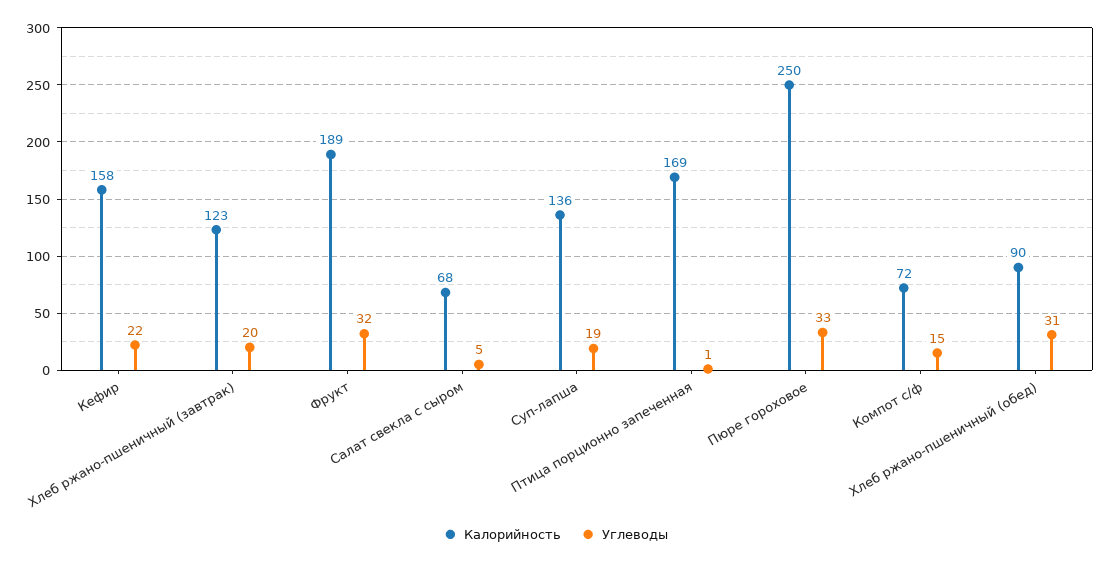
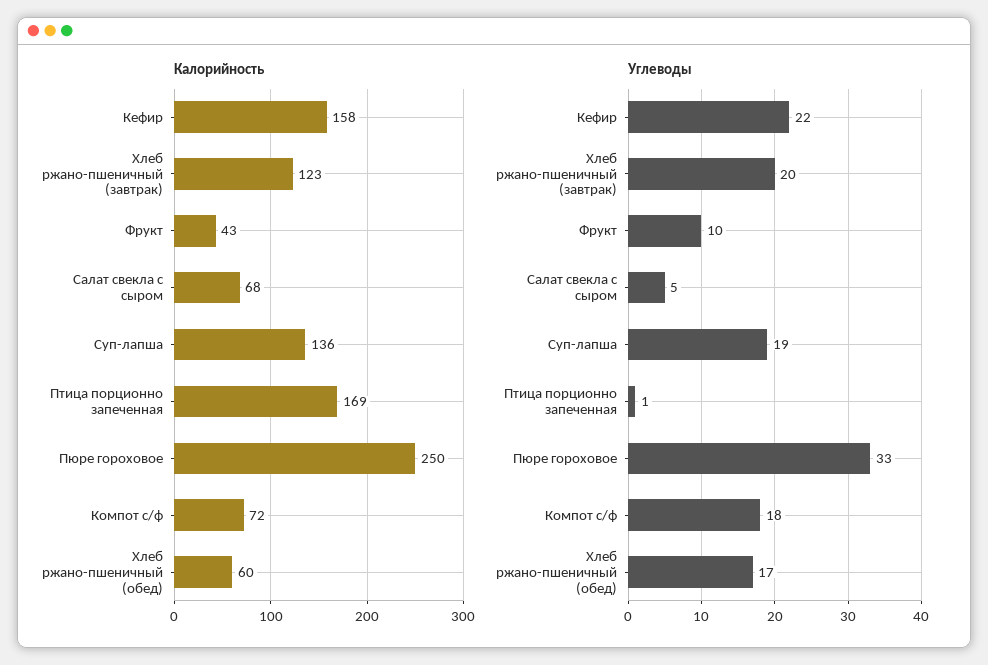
Калорийность, Фрукт: 189 -> 43
Углеводы, Фрукт: 32 -> 10
Углеводы, Компот с/ф: 15 -> 18
Калорийность, Хлеб ржано-пшеничный (обед): 90 -> 60
Углеводы, Хлеб ржано-пшеничный (обед): 31 -> 17

